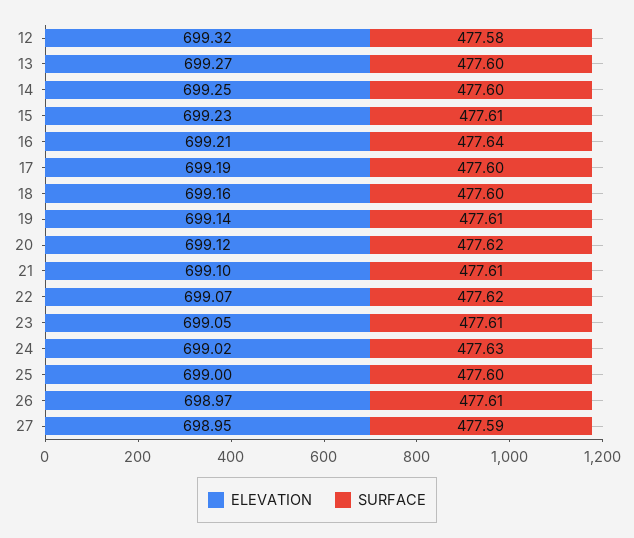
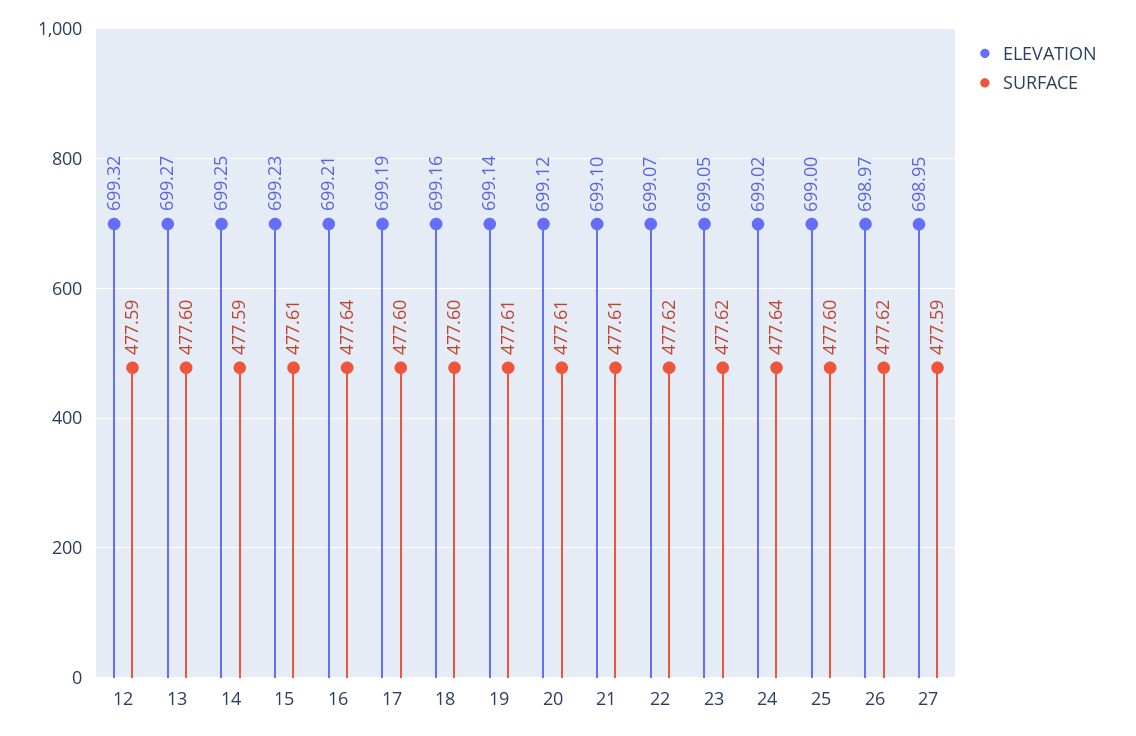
SURFACE, 12: 477.58 -> 477.59
SURFACE, 14: 477.6 -> 477.59
SURFACE, 20: 477.62 -> 477.61
SURFACE, 23: 477.61 -> 477.62
SURFACE, 24: 477.63 -> 477.64
SURFACE, 26: 477.61 -> 477.62

